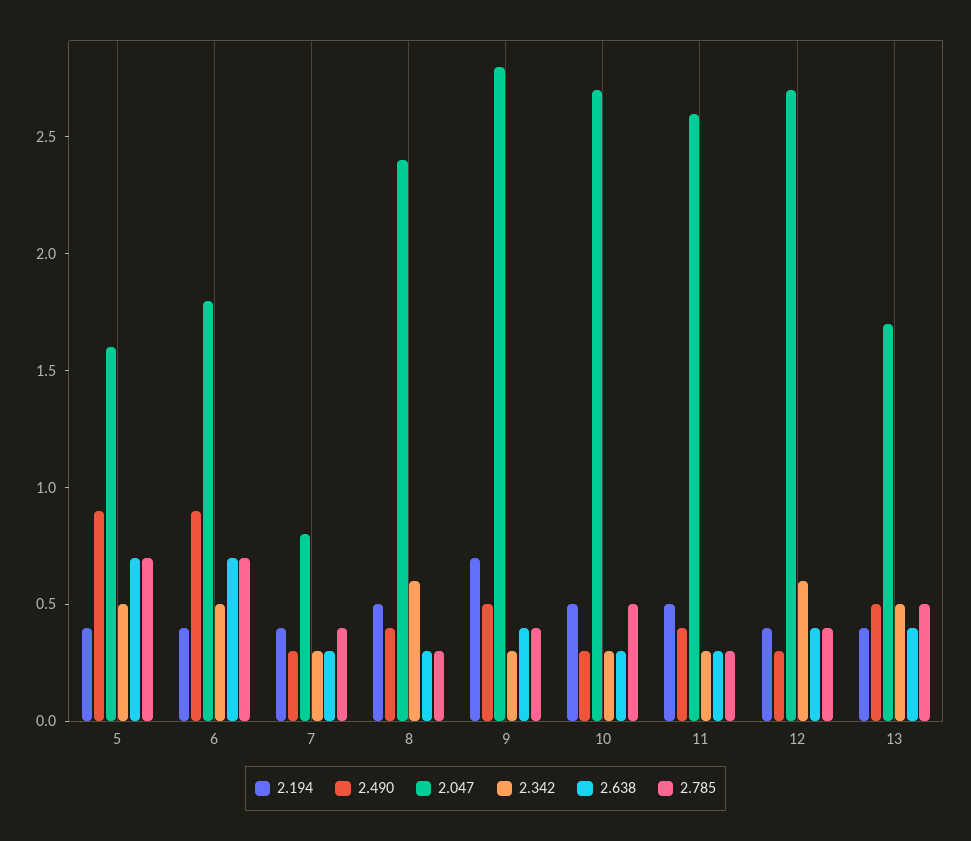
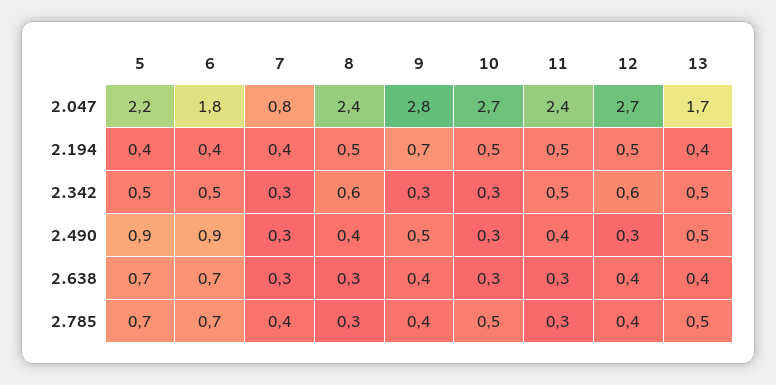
2.047, 5: 1.6 -> 2.2
2.047, 11: 2.6 -> 2.4
2.342, 11: 0.3 -> 0.5
2.194, 12: 0.4 -> 0.5

